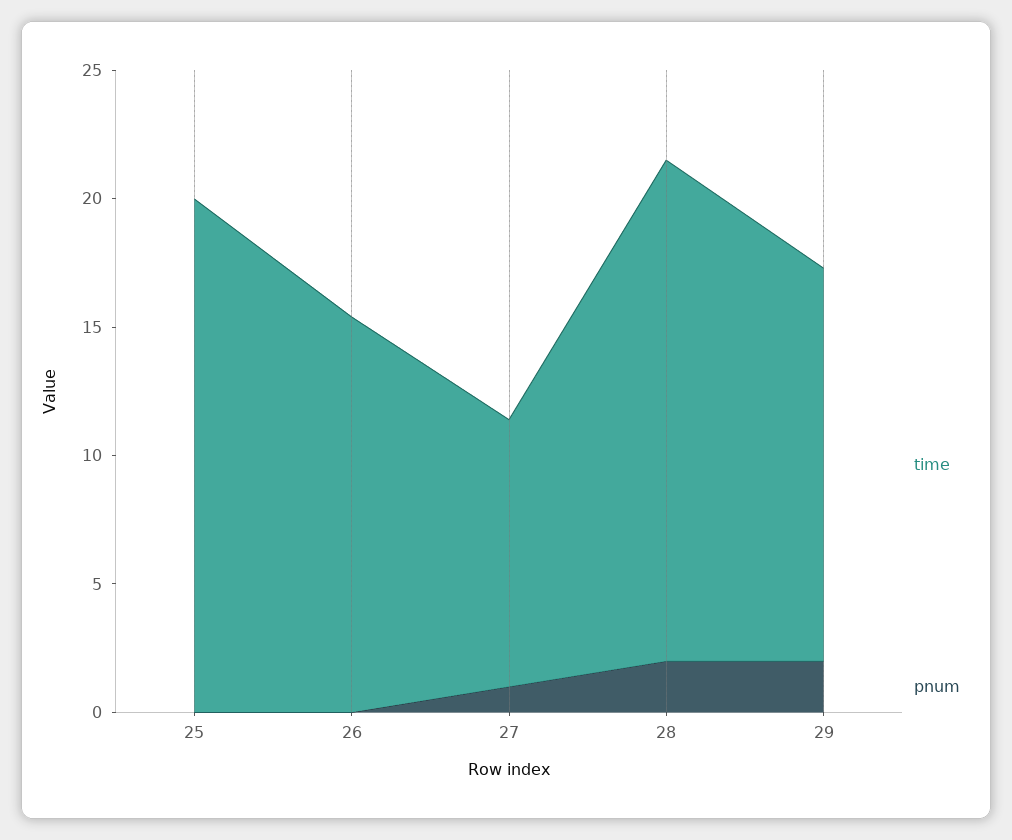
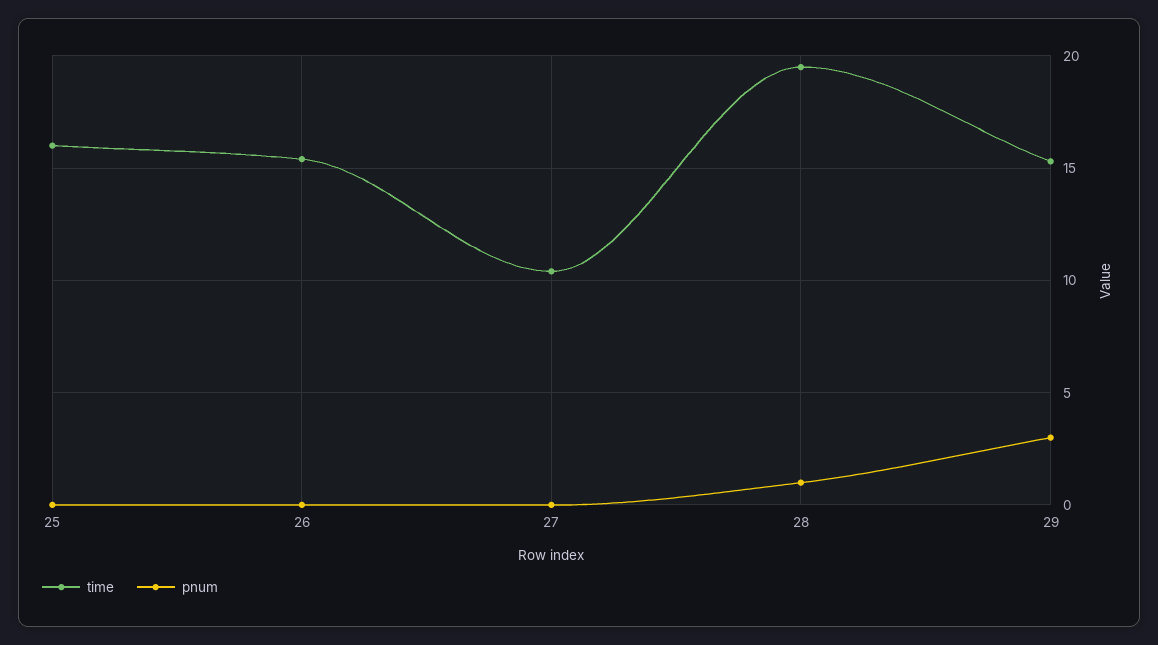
time, 25: 20 -> 16
pnum, 27: 1 -> 0
pnum, 28: 2 -> 1
pnum, 29: 2 -> 3

